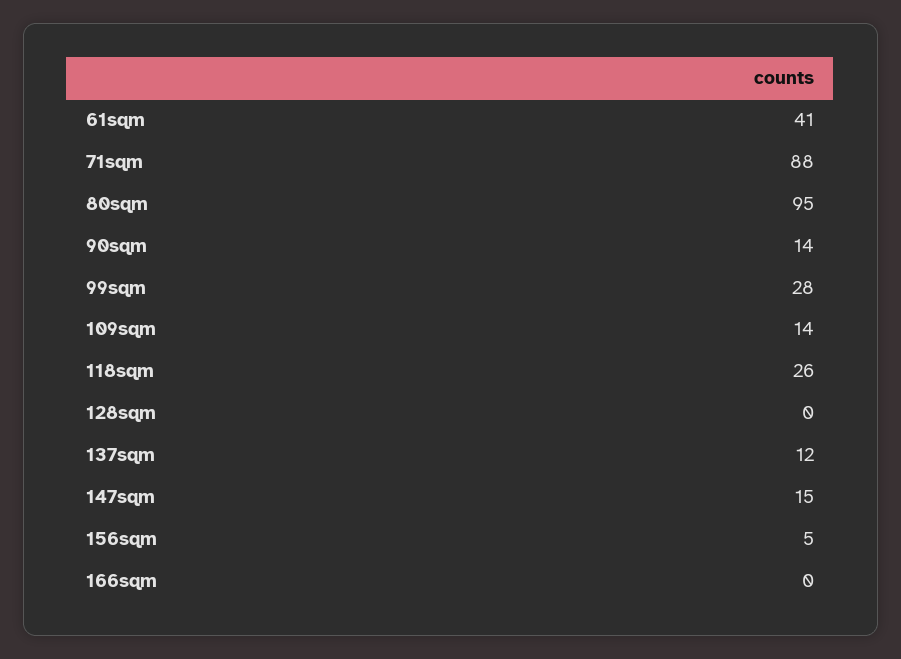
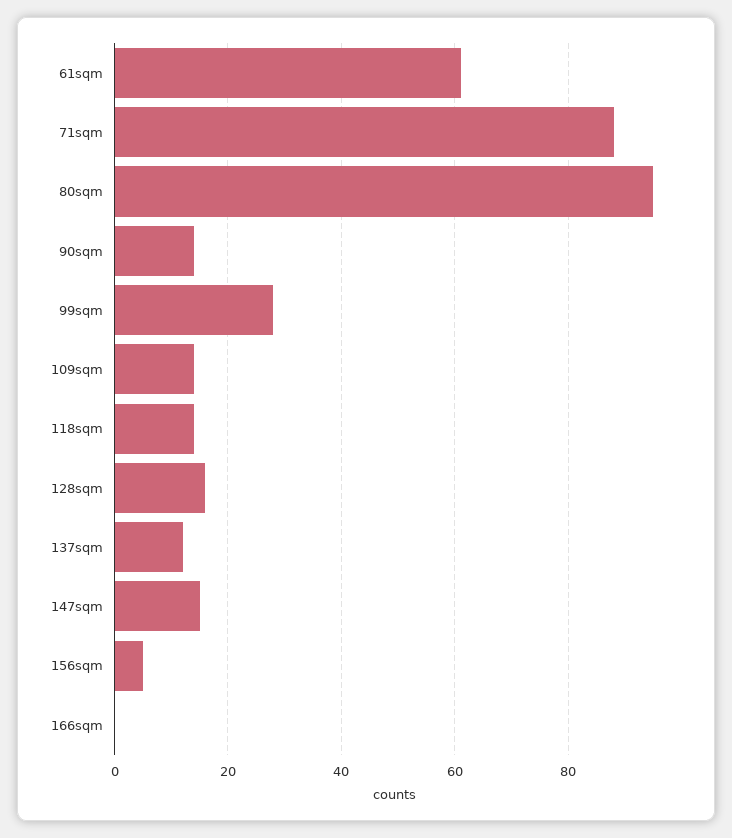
61sqm: 41 -> 60
118sqm: 26 -> 15
128sqm: 0 -> 15

